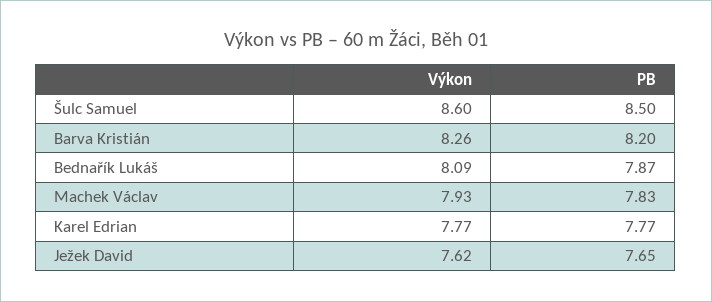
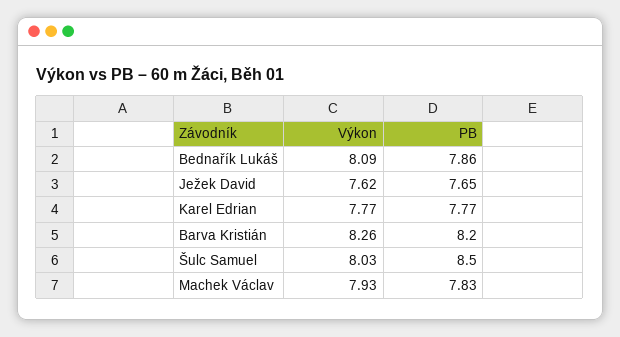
Výkon, Šulc Samuel: 8.6 -> 8.03
PB, Bednařík Lukáš: 7.87 -> 7.86

